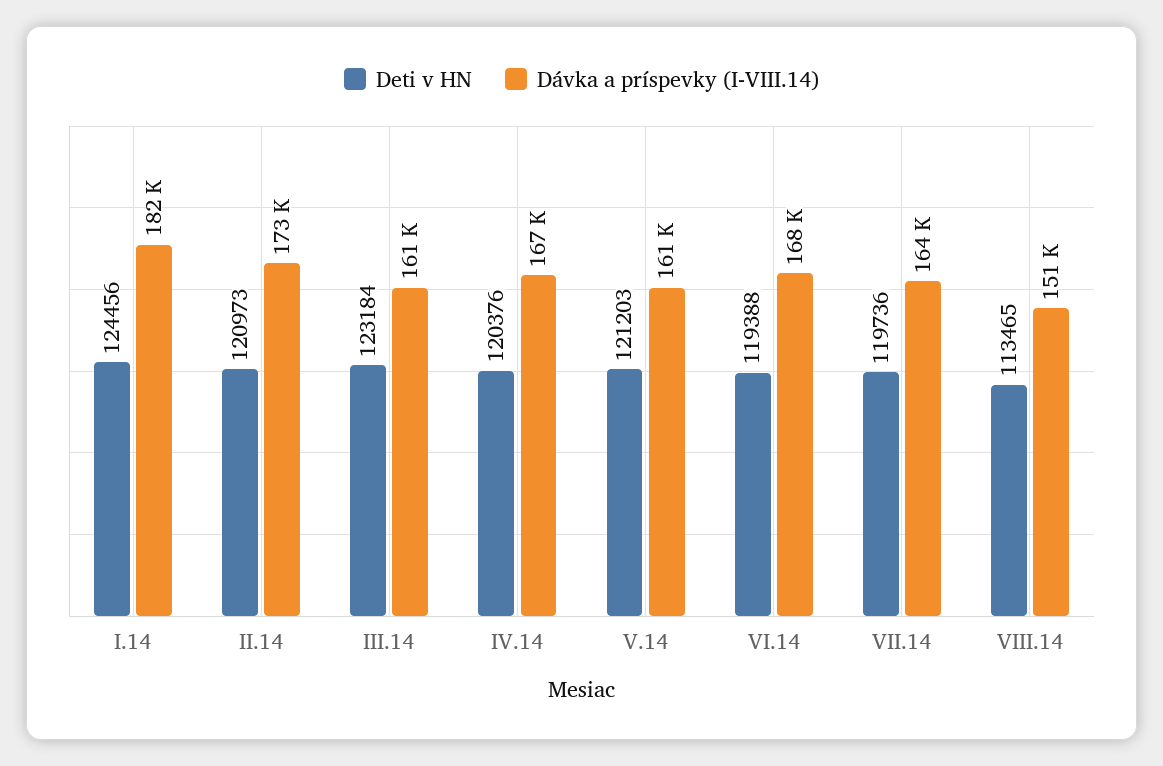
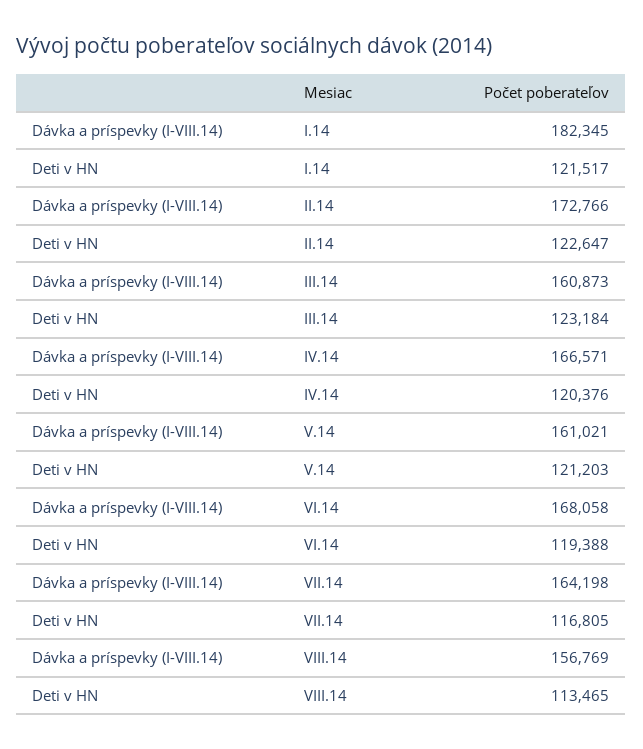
Deti v HN, I.14: 124456 -> 121517
Deti v HN, II.14: 120973 -> 122647
Deti v HN, VII.14: 119736 -> 116805
Dávka a príspevky (I-VIII.14), VIII.14: 151000 -> 156769

